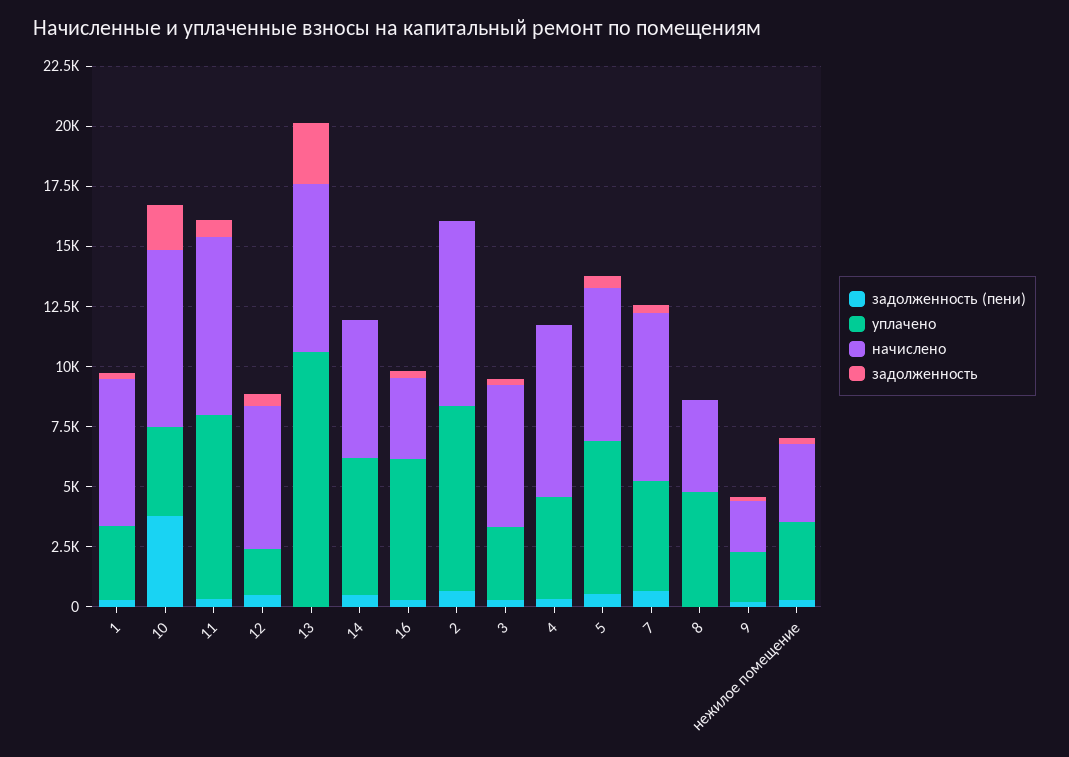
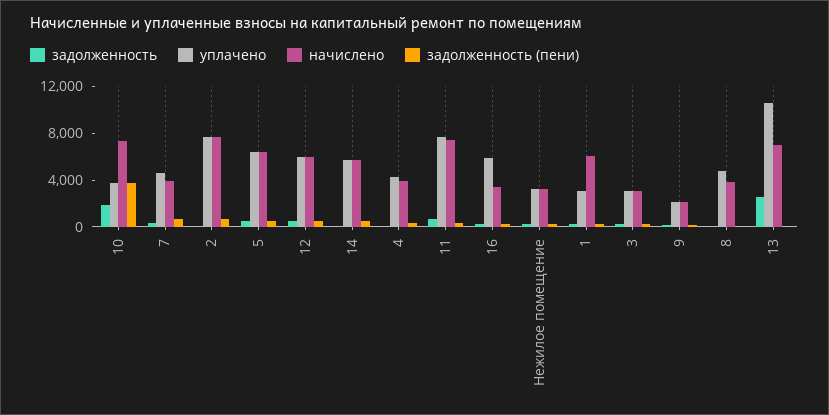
уплачено, 12: 2000 -> 6000
начислено, 3: 6000 -> 3000
начислено, 4: 7000 -> 4000
начислено, 7: 7000 -> 4000

